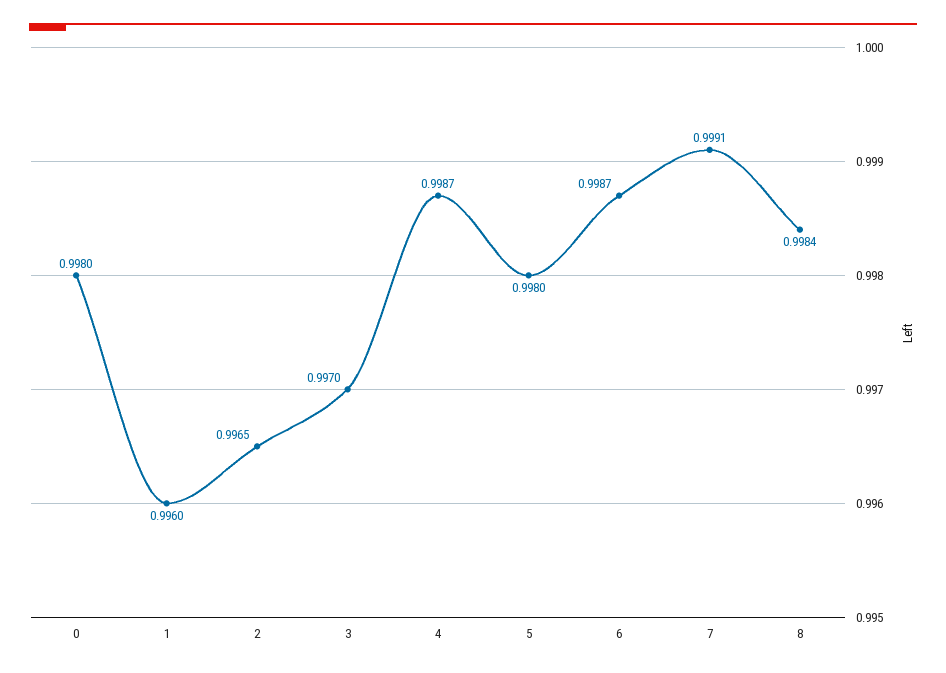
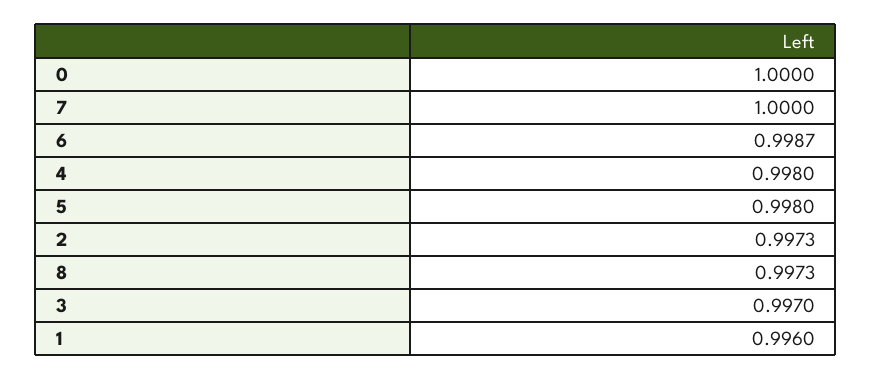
0: 0.998 -> 1
2: 0.9965 -> 0.9973
4: 0.9987 -> 0.998
7: 0.9991 -> 1
8: 0.9984 -> 0.9973

